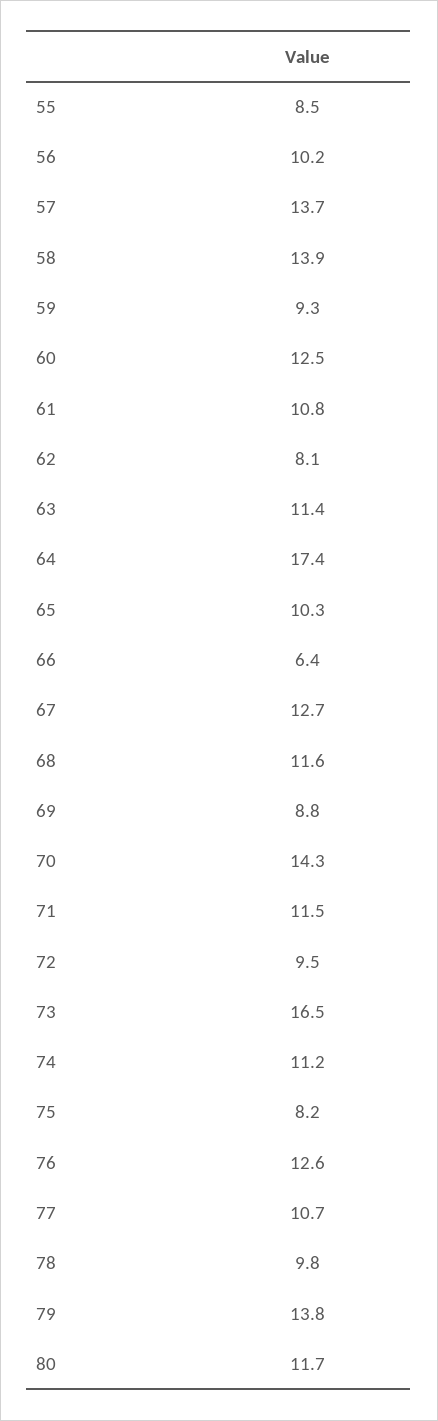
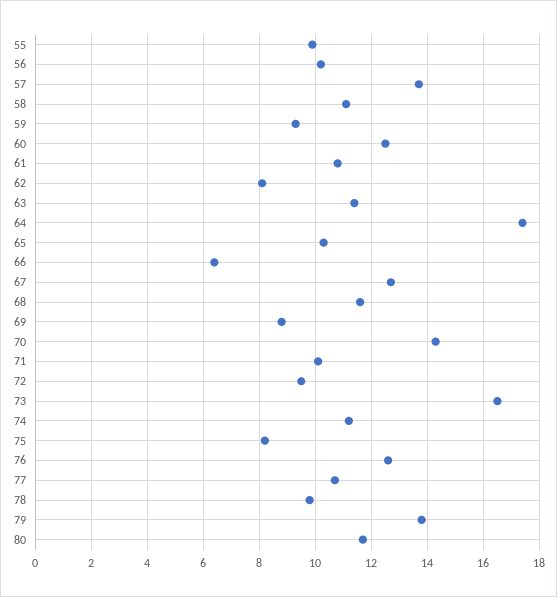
55: 8.5 -> 10
58: 13.9 -> 11
71: 11.5 -> 10

